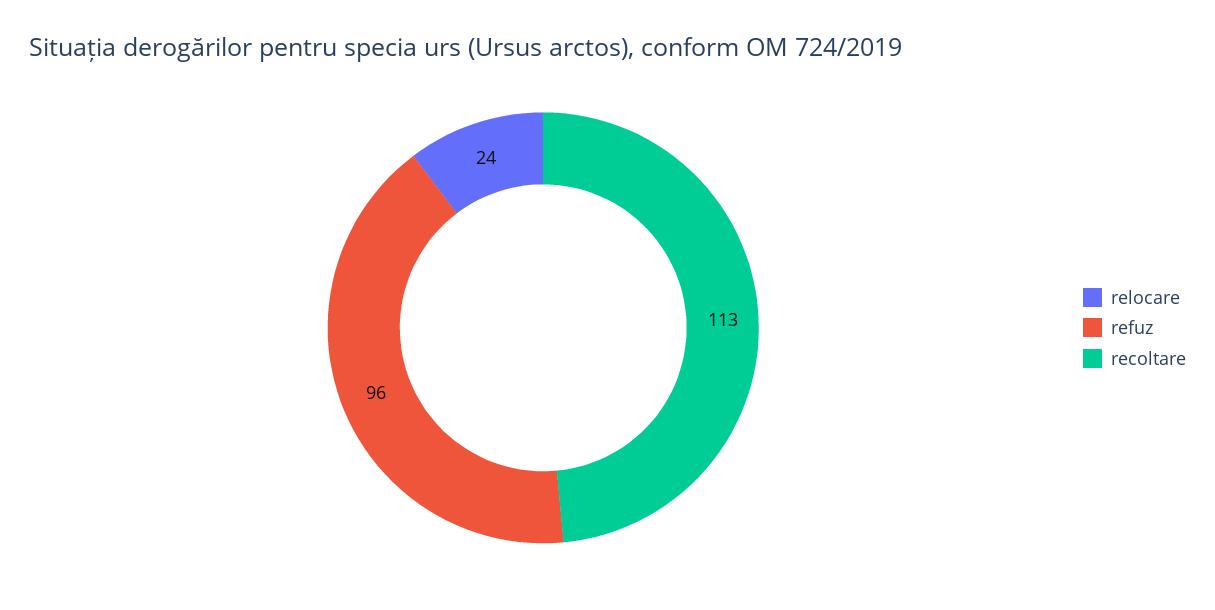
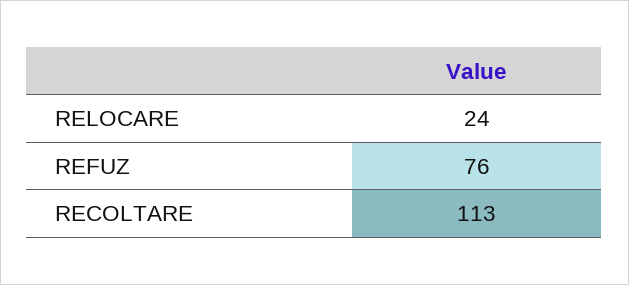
refuz: 96 -> 76

